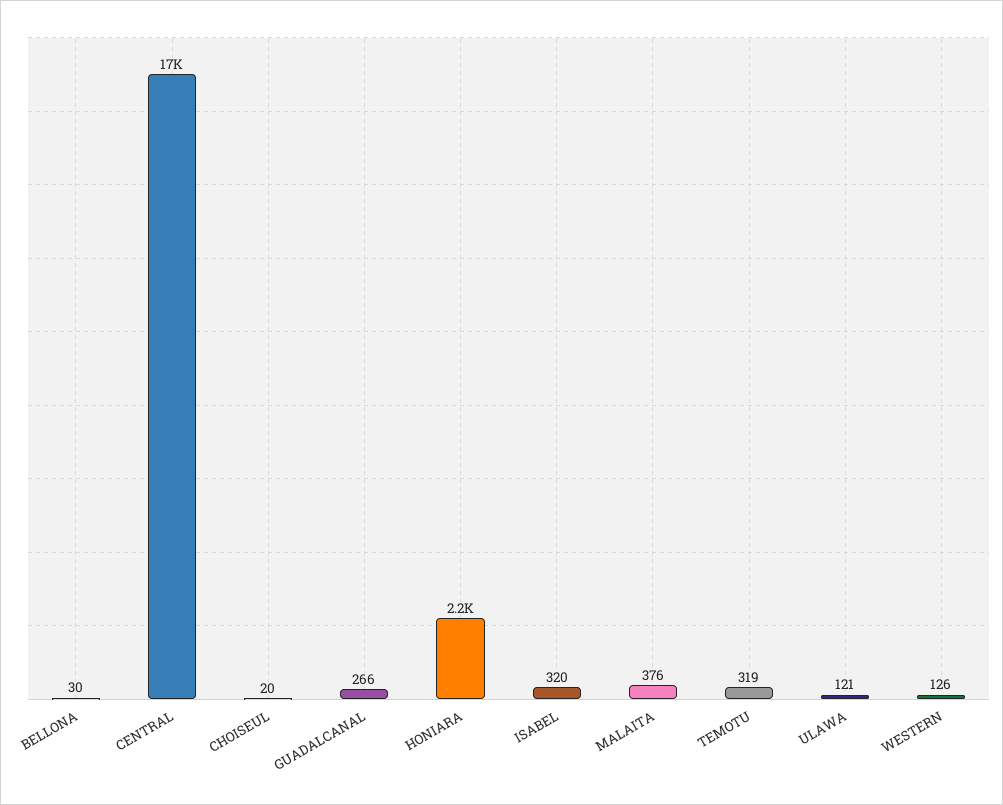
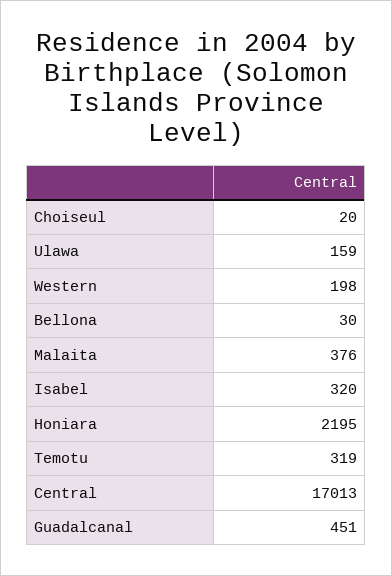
GUADALCANAL: 266 -> 451
ULAWA: 121 -> 159
WESTERN: 126 -> 198

